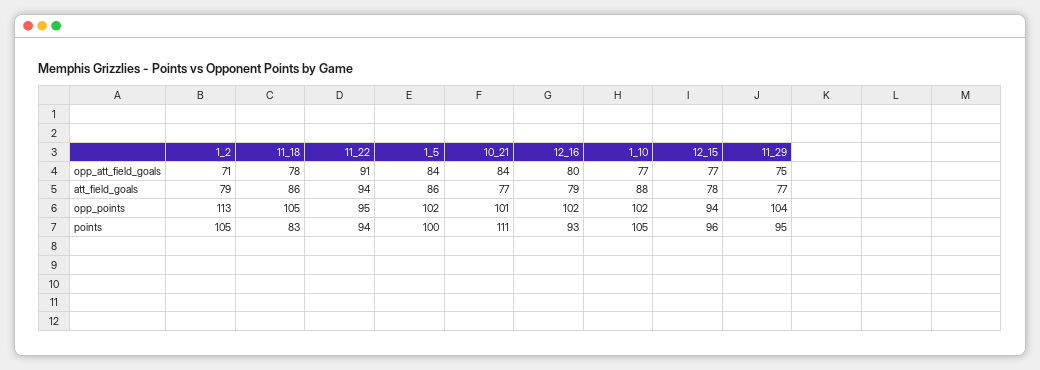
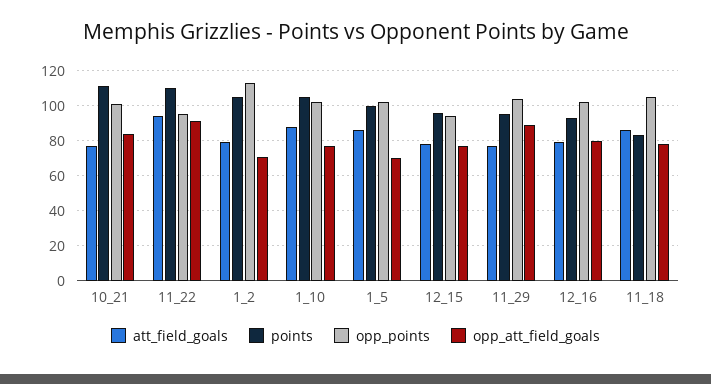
opp_att_field_goals, 1_5: 84 -> 70
opp_att_field_goals, 11_29: 75 -> 90
points, 11_22: 94 -> 110

